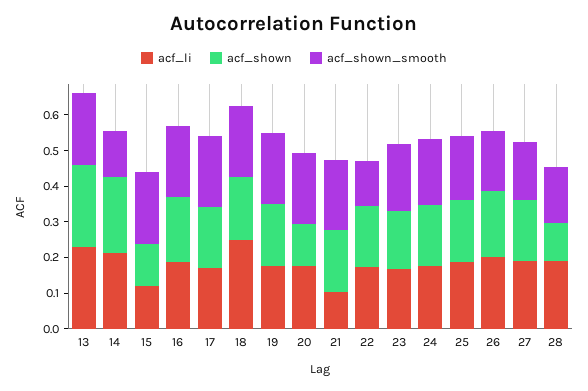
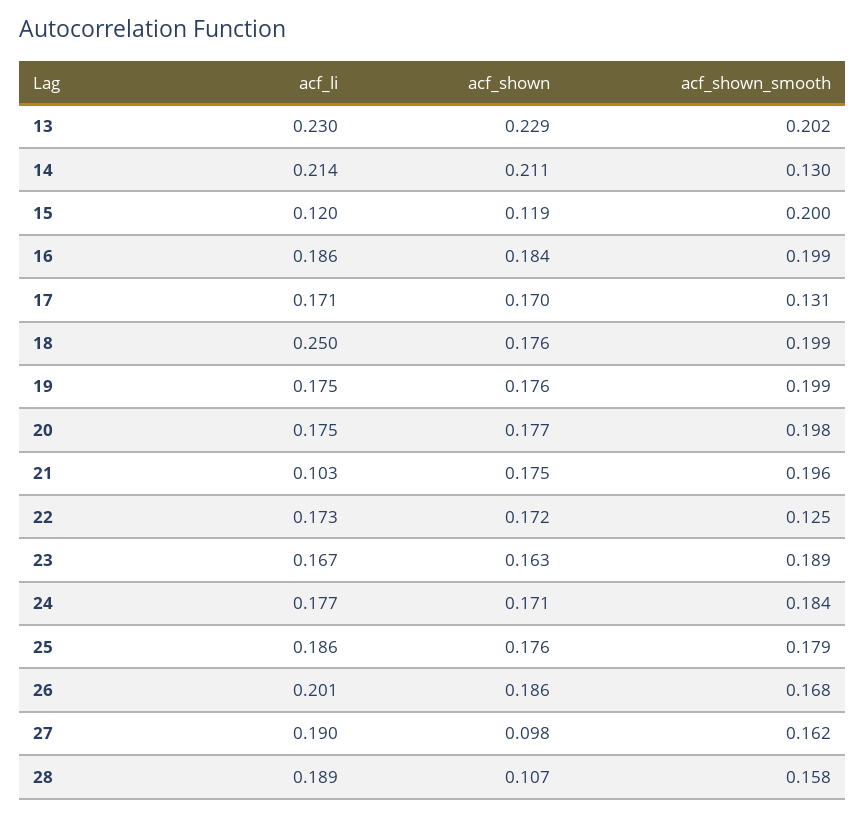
acf_shown_smooth, 17: 0.2 -> 0.131
acf_shown, 20: 0.125 -> 0.177
acf_shown, 27: 0.175 -> 0.098

